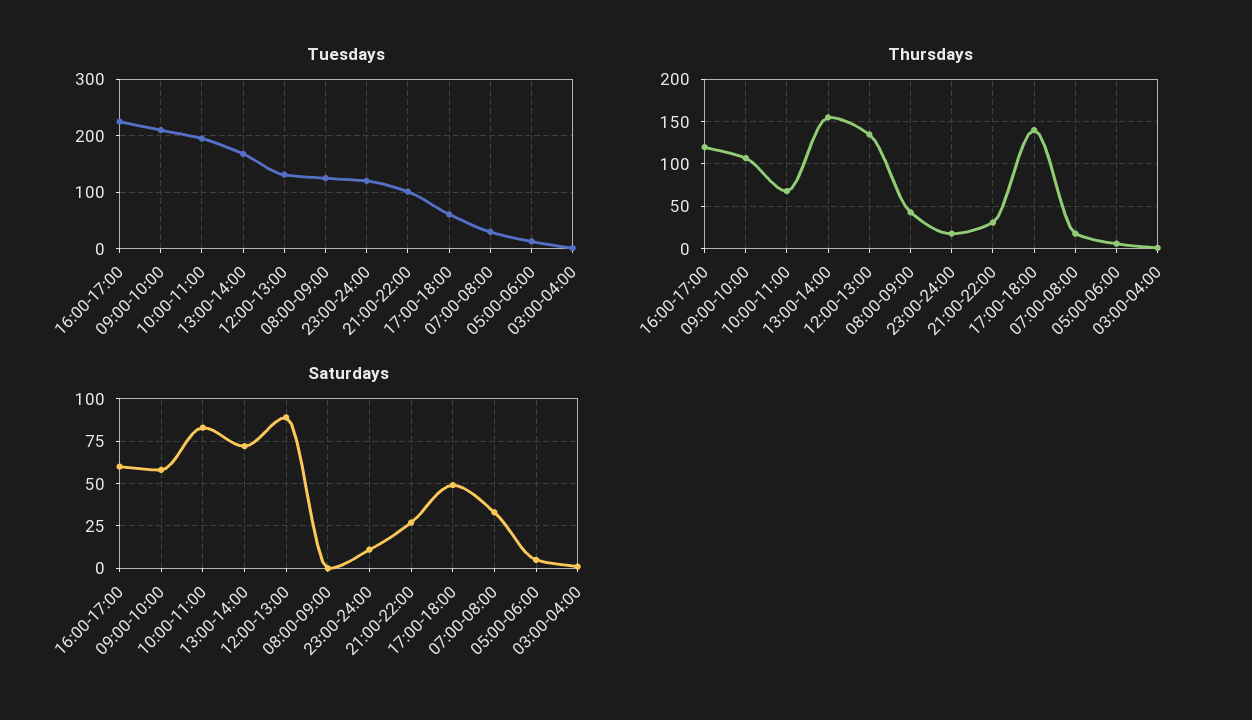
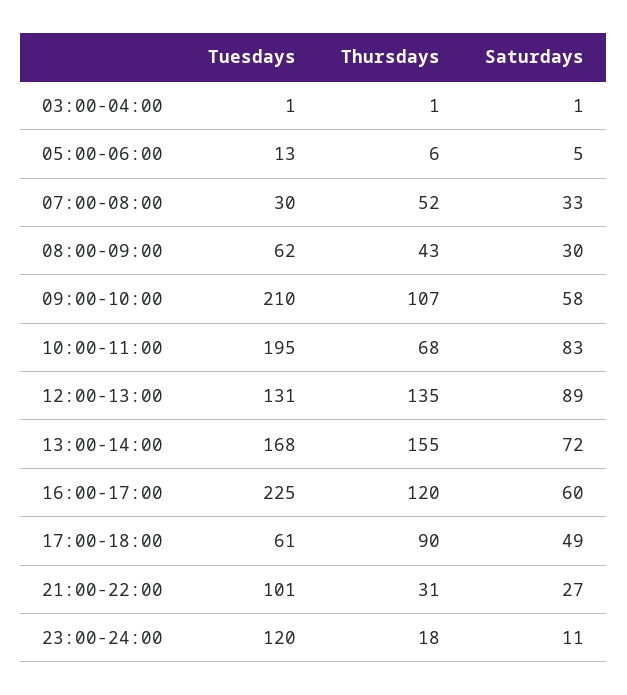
Tuesdays, 08:00-09:00: 120 -> 62
Thursdays, 17:00-18:00: 140 -> 90
Thursdays, 07:00-08:00: 20 -> 52
Saturdays, 08:00-09:00: 0 -> 30

